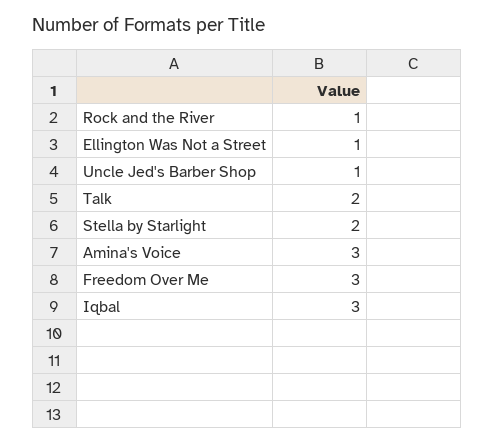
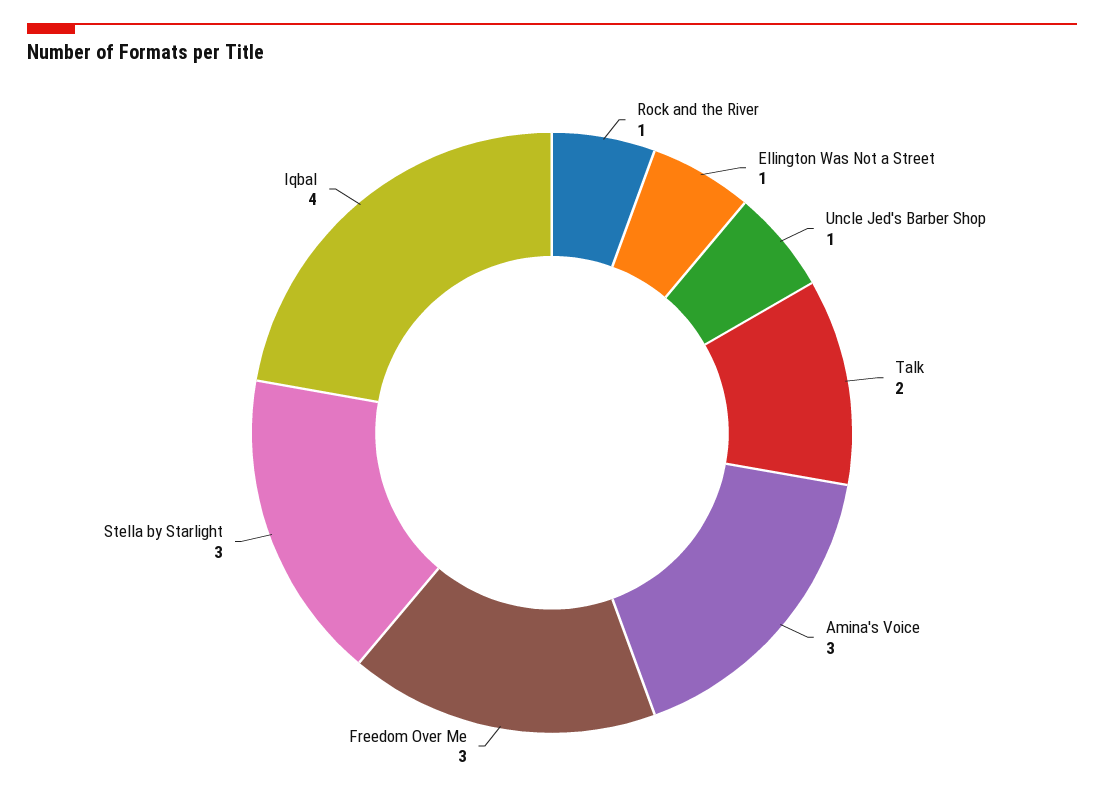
Stella by Starlight: 2 -> 3
Iqbal: 3 -> 4

